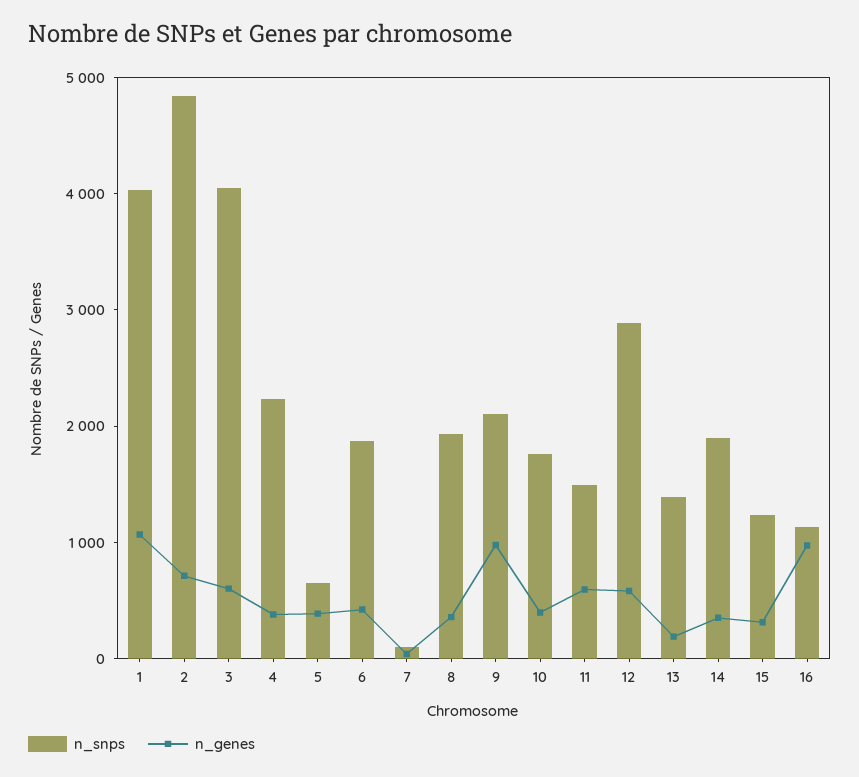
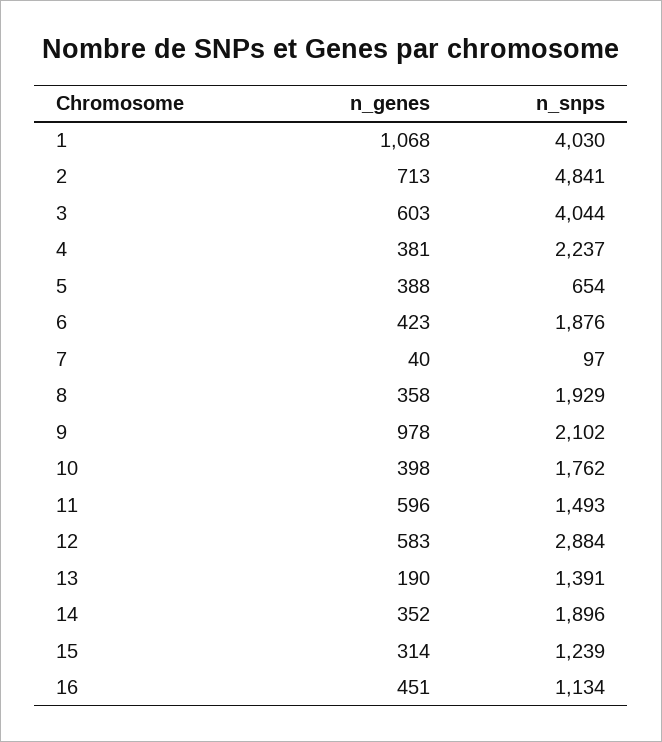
n_genes, 16: 1000 -> 451

